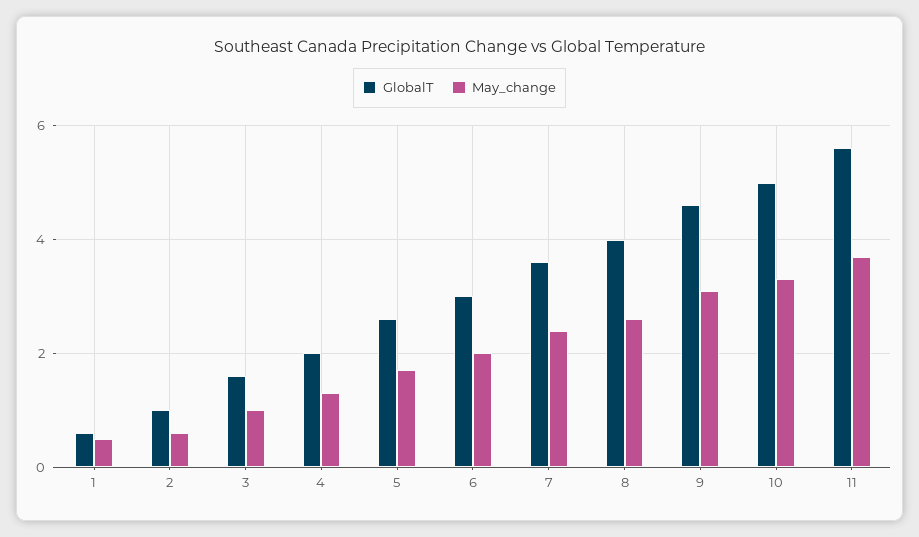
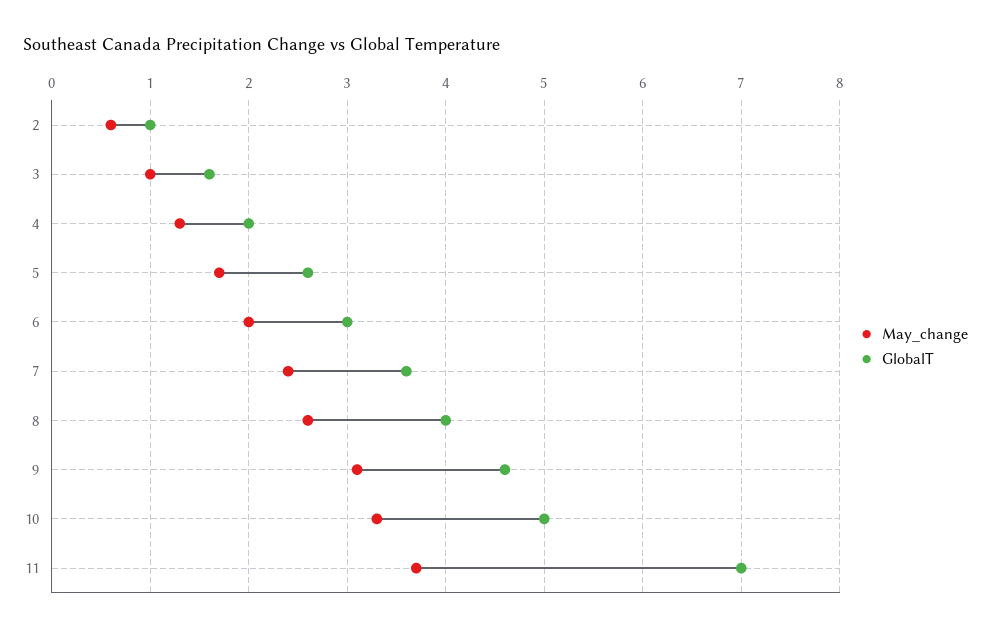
GlobalT, 1: 0.5 -> none
May_change, 1: 0.5 -> none
GlobalT, 11: 5.5 -> 7

